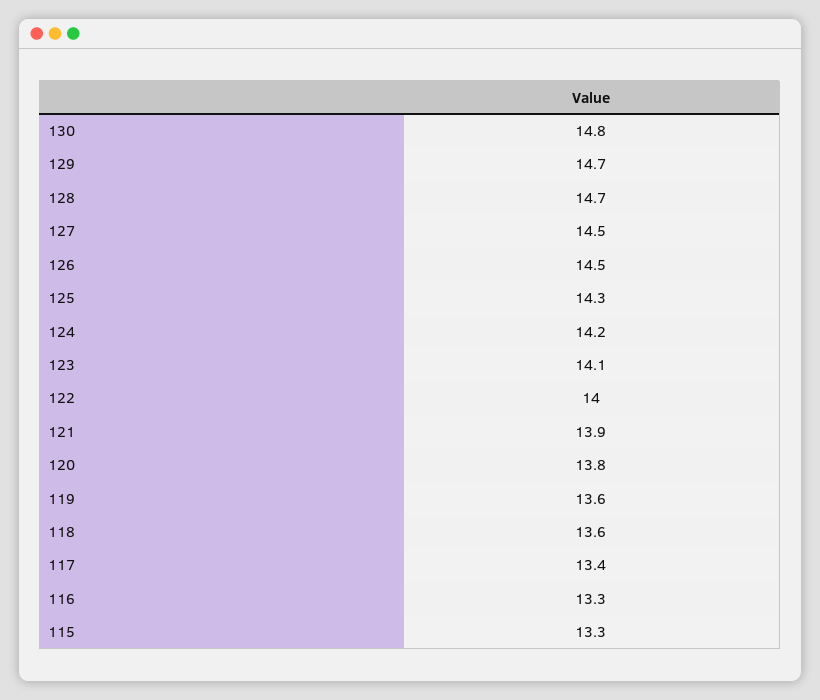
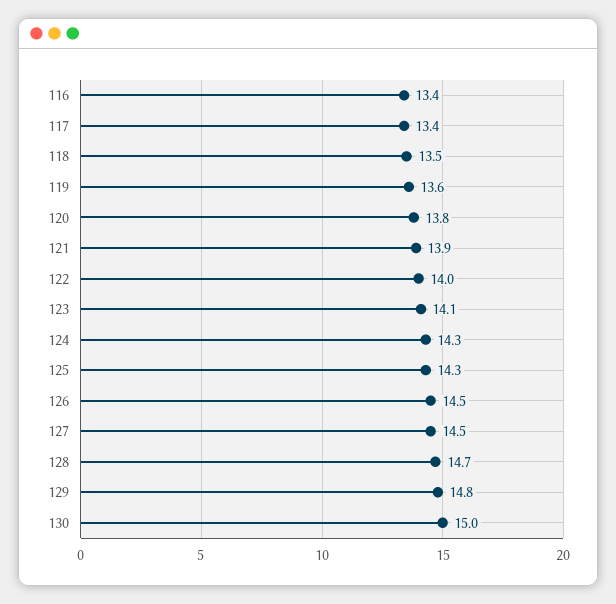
130: 14.8 -> 15
129: 14.7 -> 14.8
124: 14.2 -> 14.3
118: 13.6 -> 13.5
116: 13.3 -> 13.4
115: 13.3 -> none

